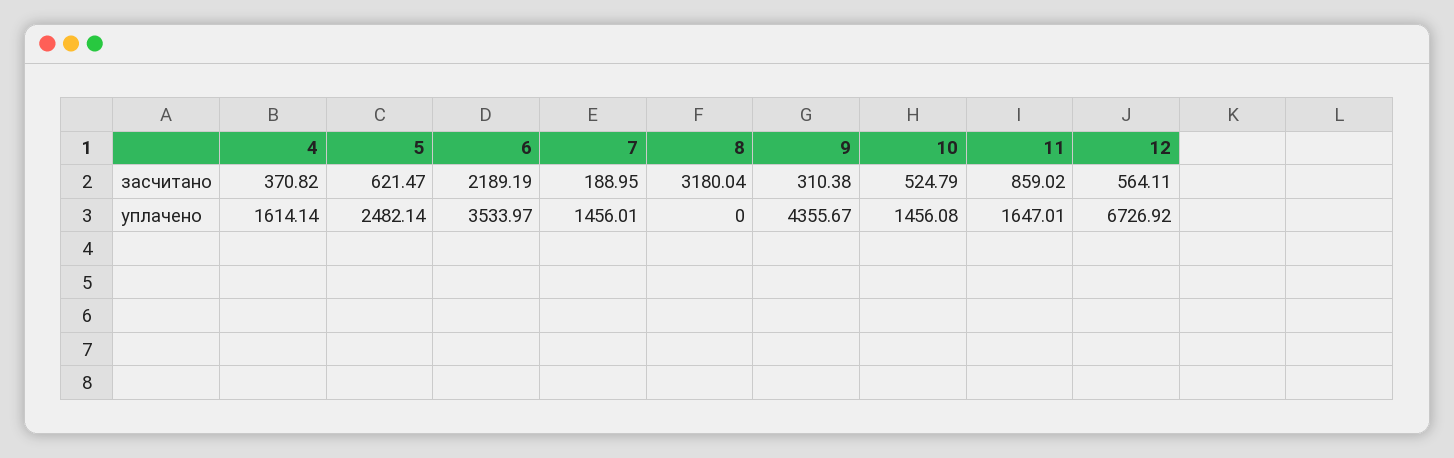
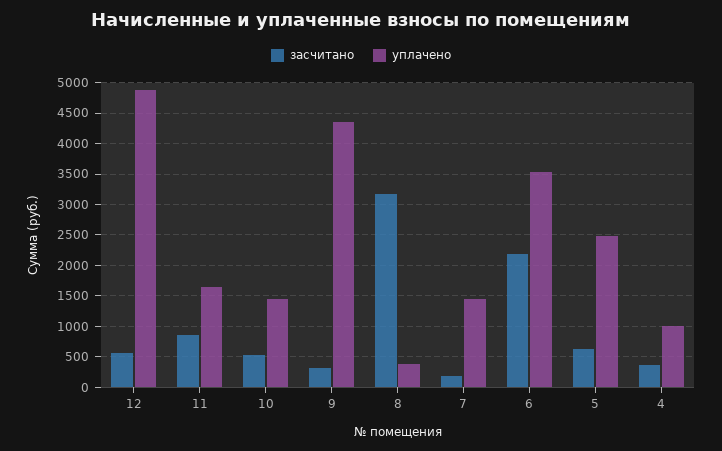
уплачено, 4: 1614.14 -> 1000
уплачено, 8: 0 -> 400
уплачено, 12: 6726.92 -> 4900

